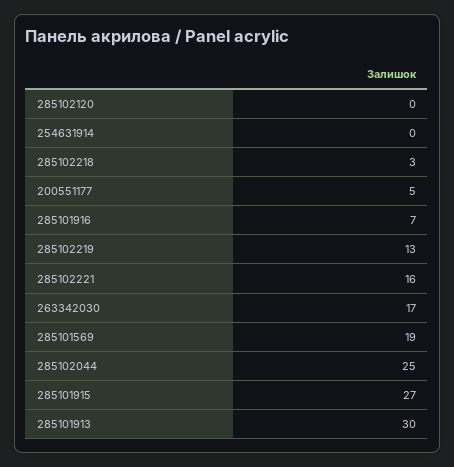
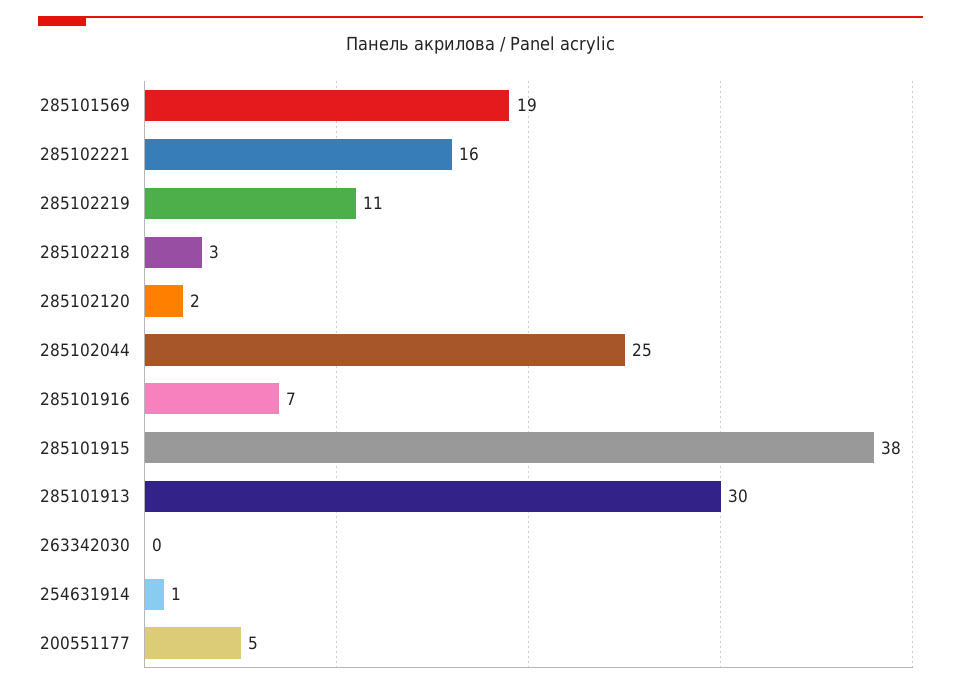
285102120: 0 -> 2
254631914: 0 -> 1
285102219: 13 -> 11
263342030: 17 -> 0
285101915: 27 -> 38

